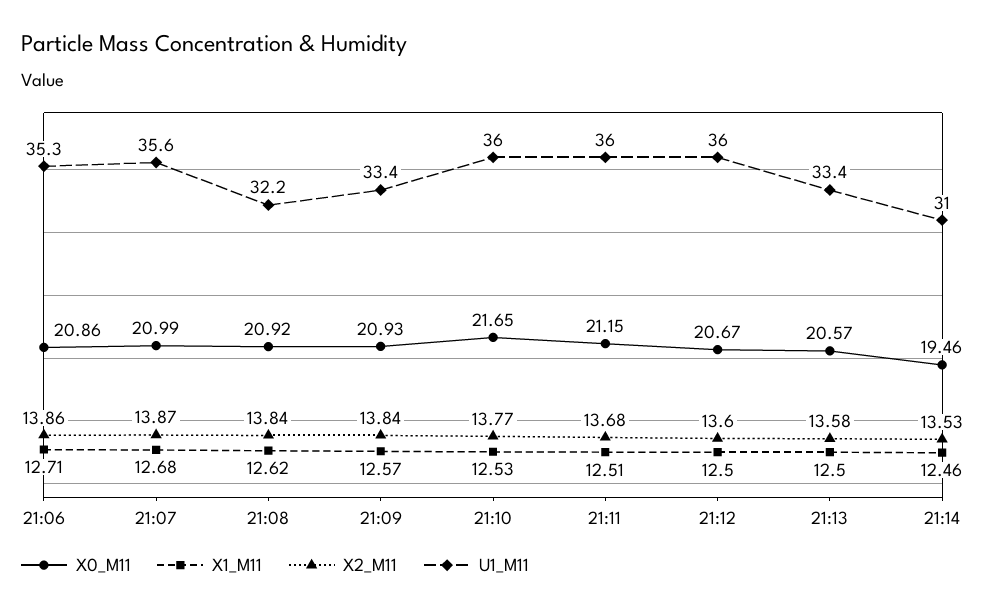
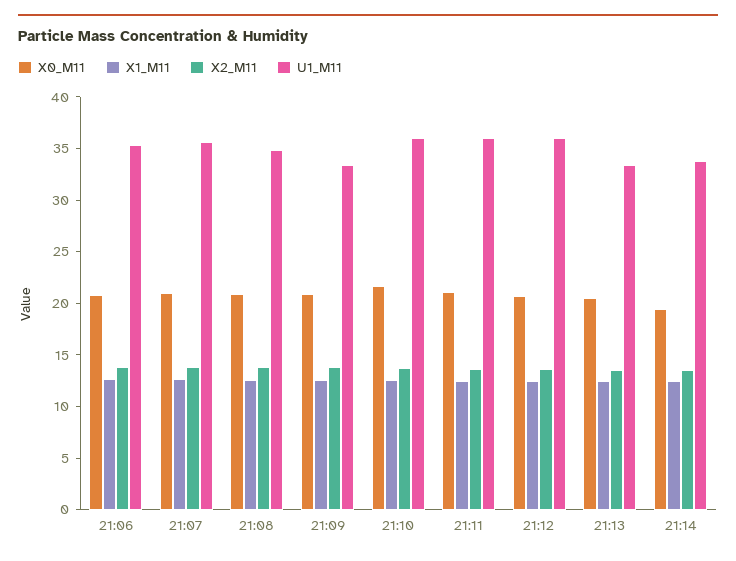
U1_M11, 21:08: 32.2 -> 35
U1_M11, 21:14: 31 -> 34

